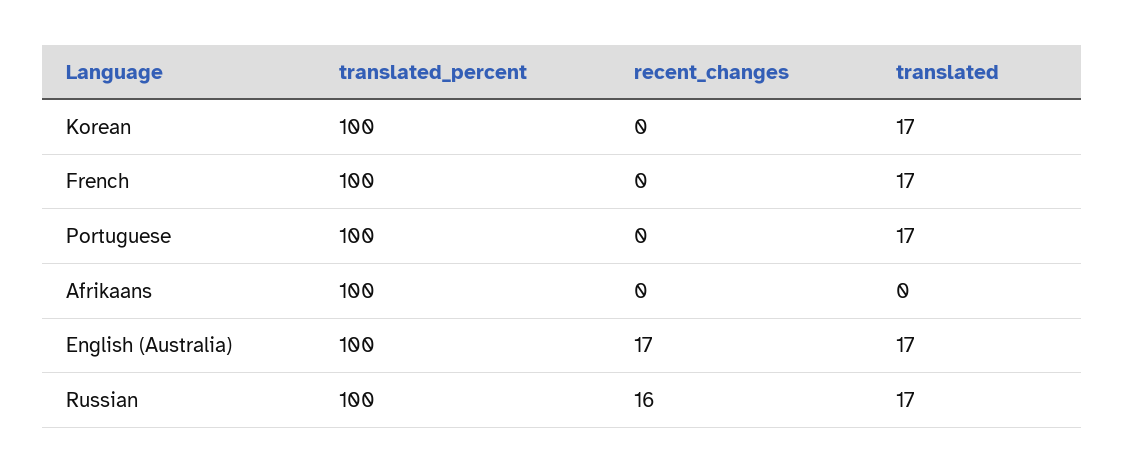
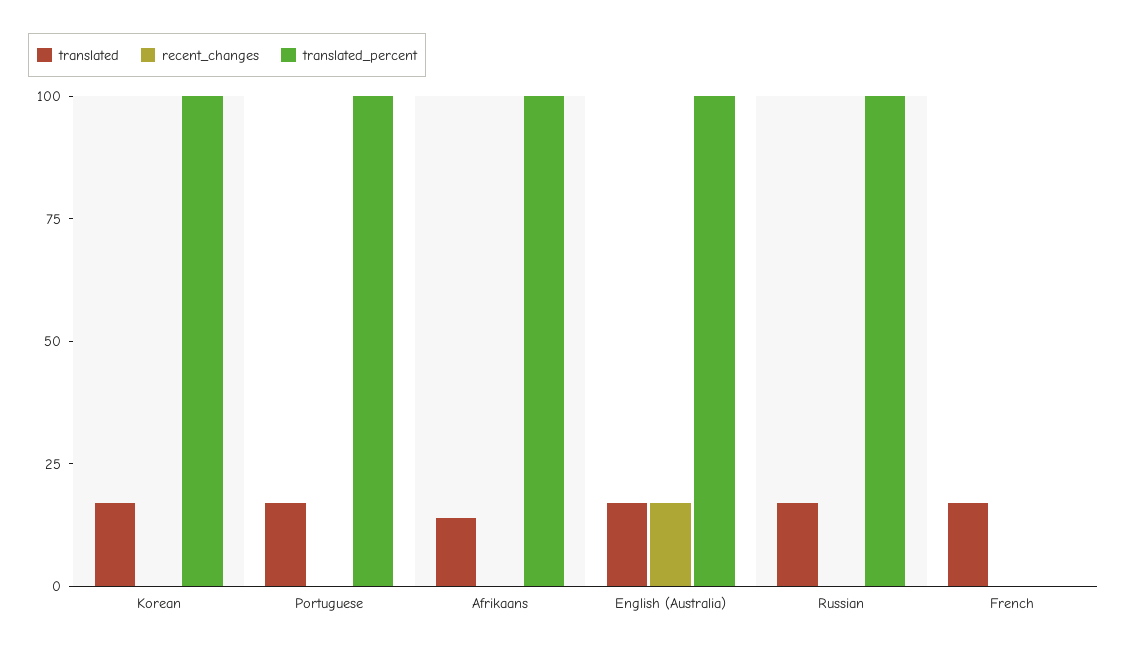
translated_percent, French: 100 -> 0
translated, Afrikaans: 0 -> 15
recent_changes, Russian: 16 -> 0

